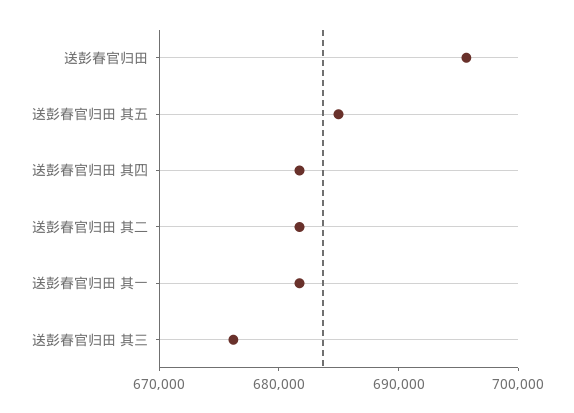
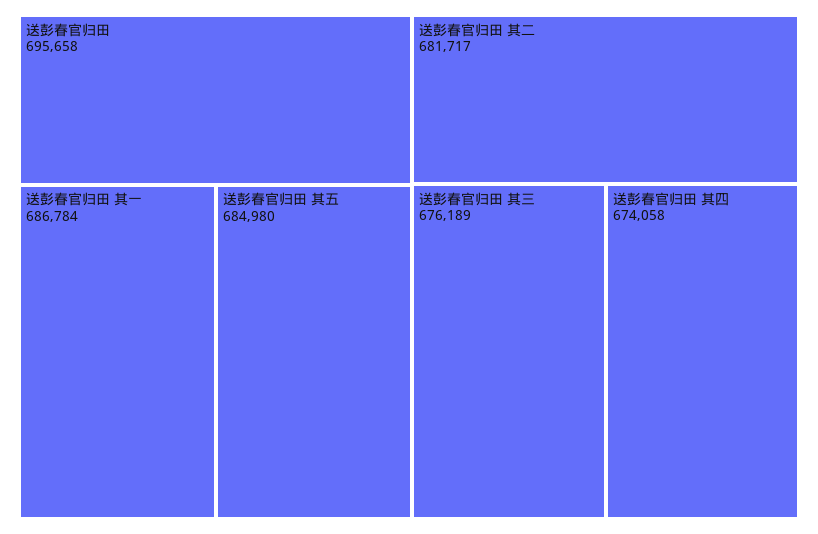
送彭春官归田 其四: 682000 -> 674058
送彭春官归田 其一: 682000 -> 686784

